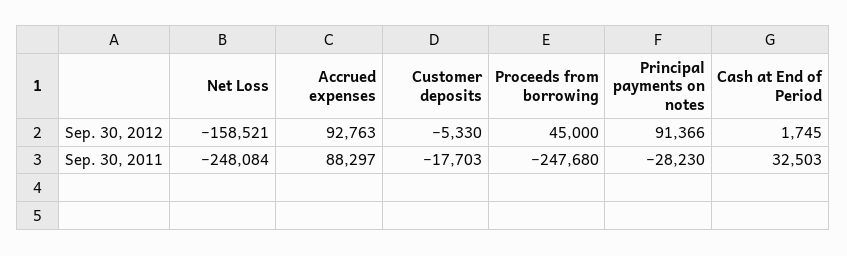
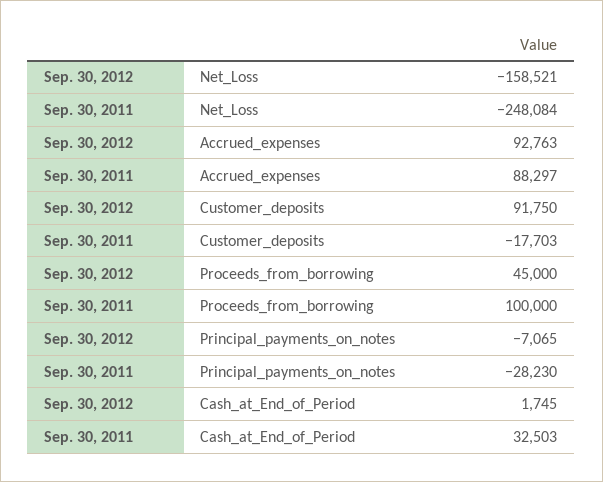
Customer deposits, Sep. 30, 2012: -5330 -> 91750
Principal payments on notes, Sep. 30, 2012: 91366 -> -7065
Proceeds from borrowing, Sep. 30, 2011: -247680 -> 100000

